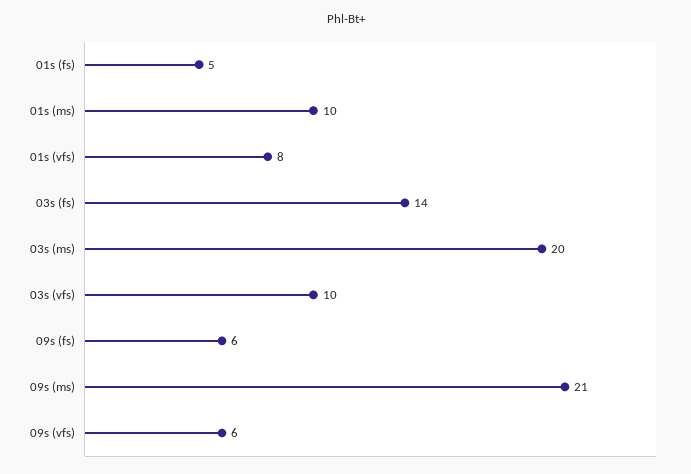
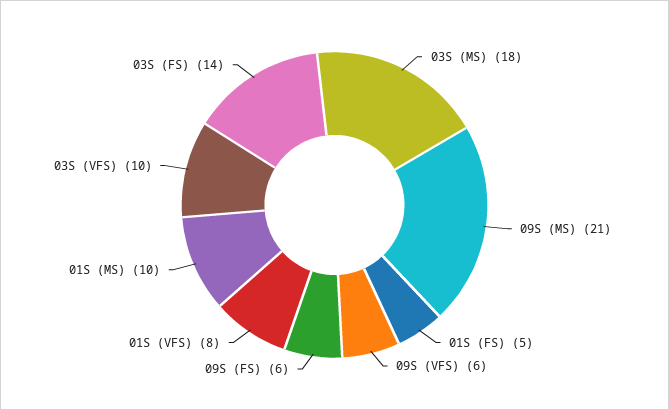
03s (ms): 20 -> 18

